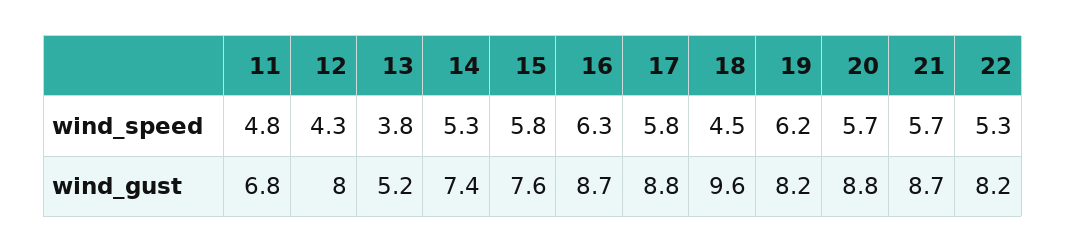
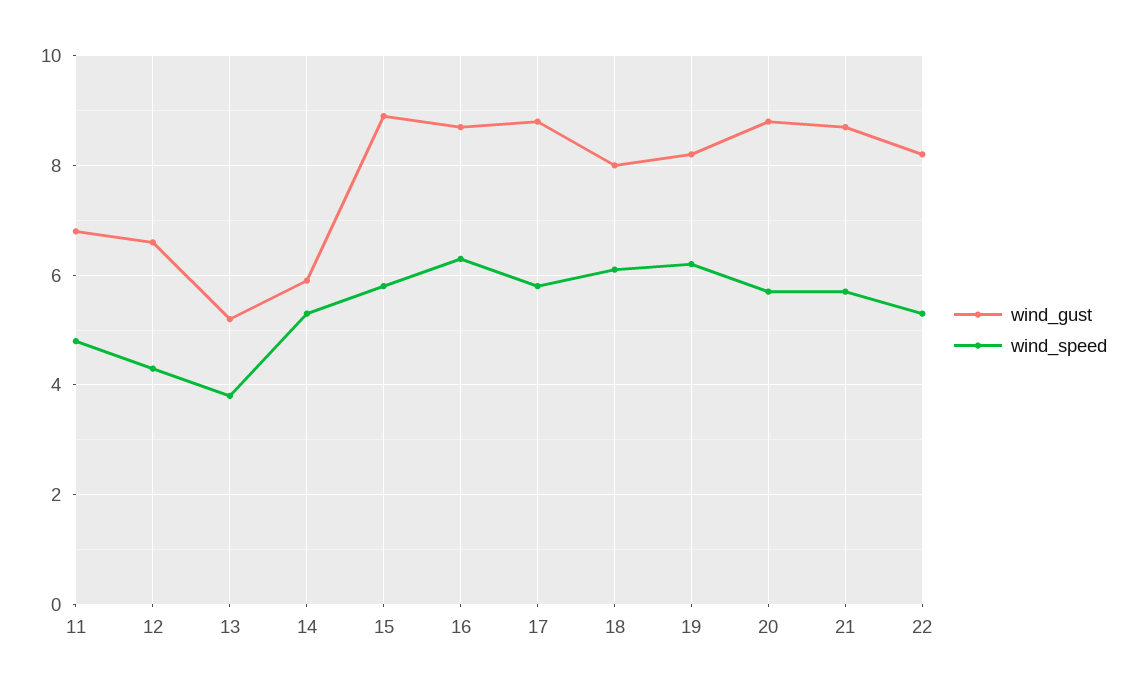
wind_speed, 18: 4.5 -> 6
wind_gust, 12: 8 -> 6.5
wind_gust, 14: 7.4 -> 6
wind_gust, 15: 7.6 -> 9
wind_gust, 18: 9.6 -> 8

